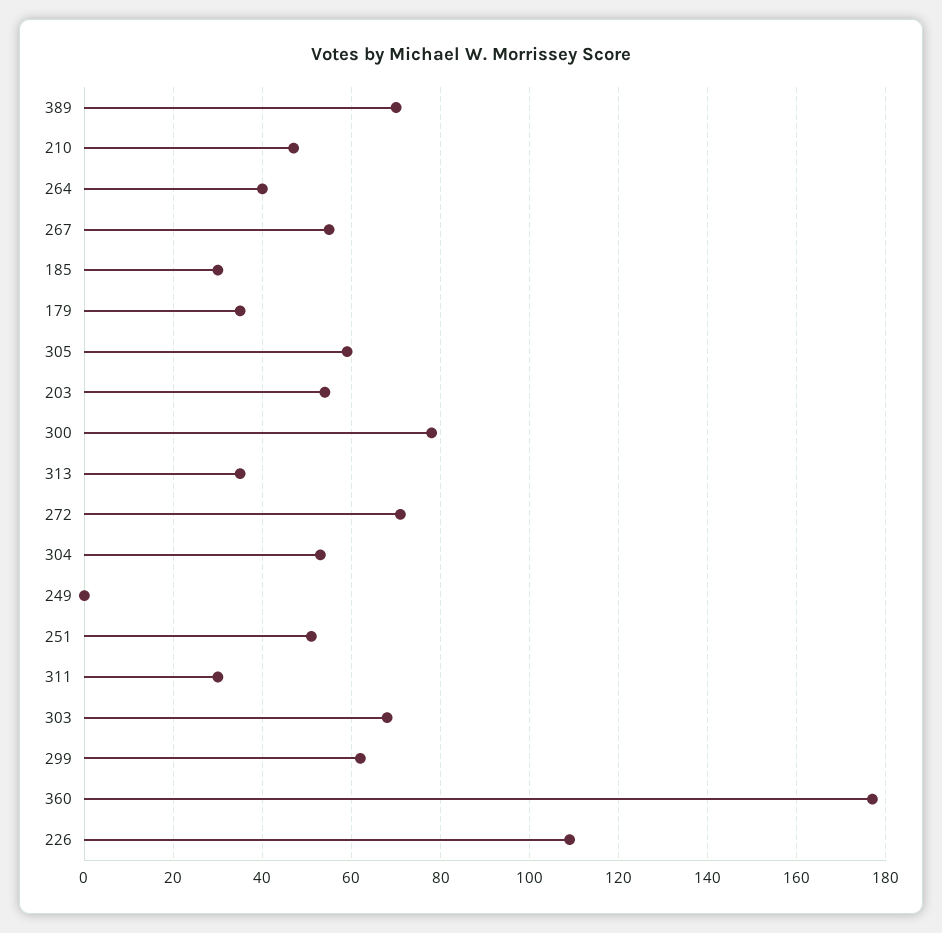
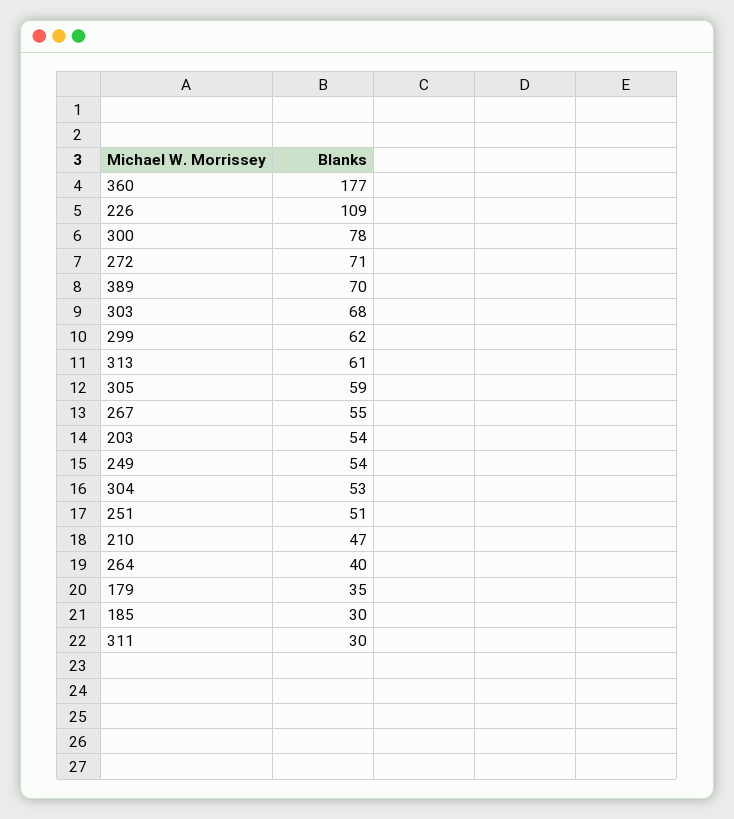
313: 35 -> 61
249: 0 -> 54

